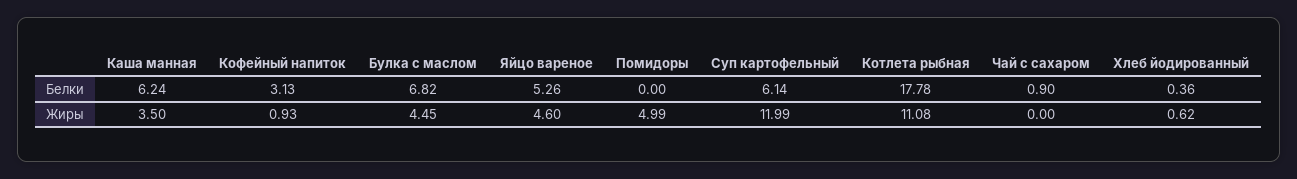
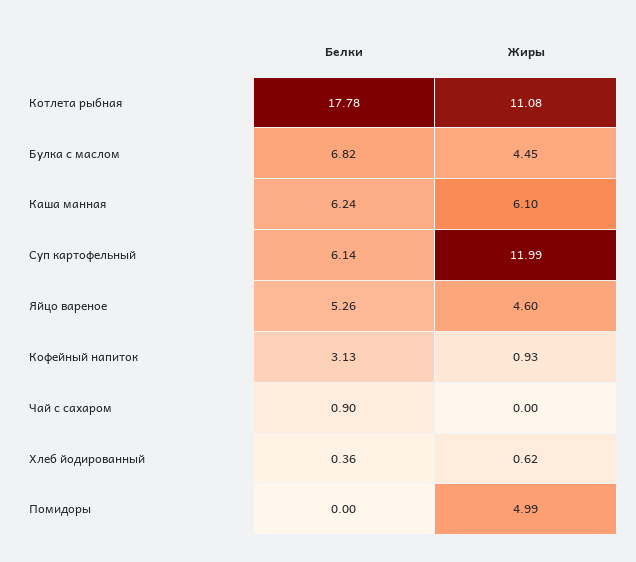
Каша манная, Жиры: 3.5 -> 6.1

